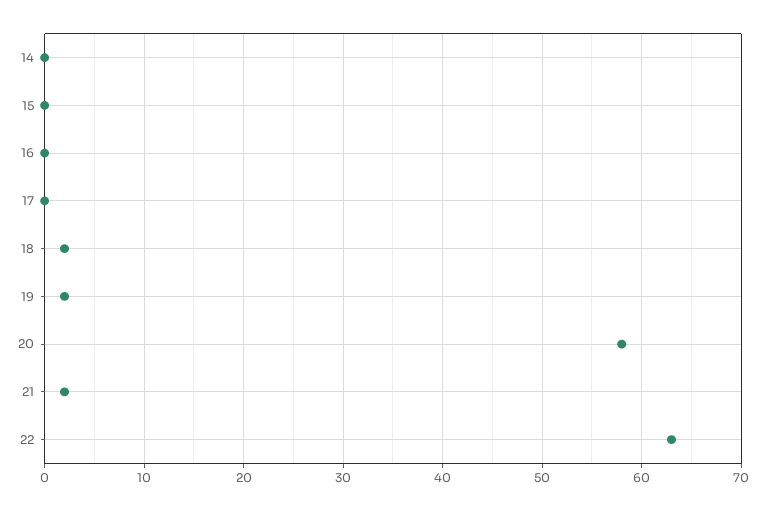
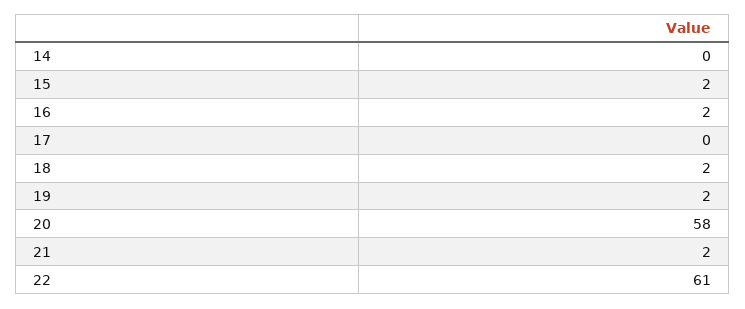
15: 0 -> 2
16: 0 -> 2
22: 63 -> 61

